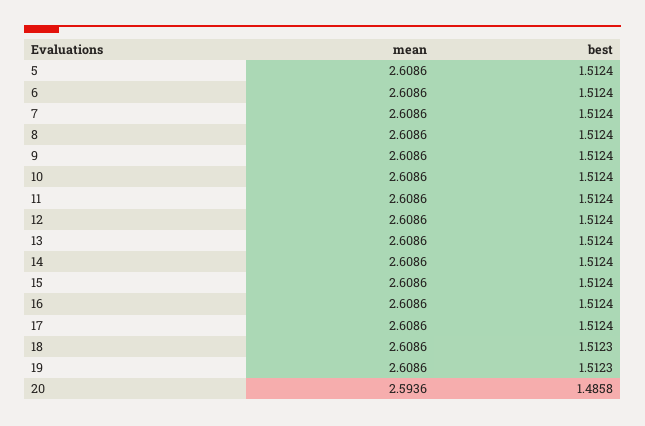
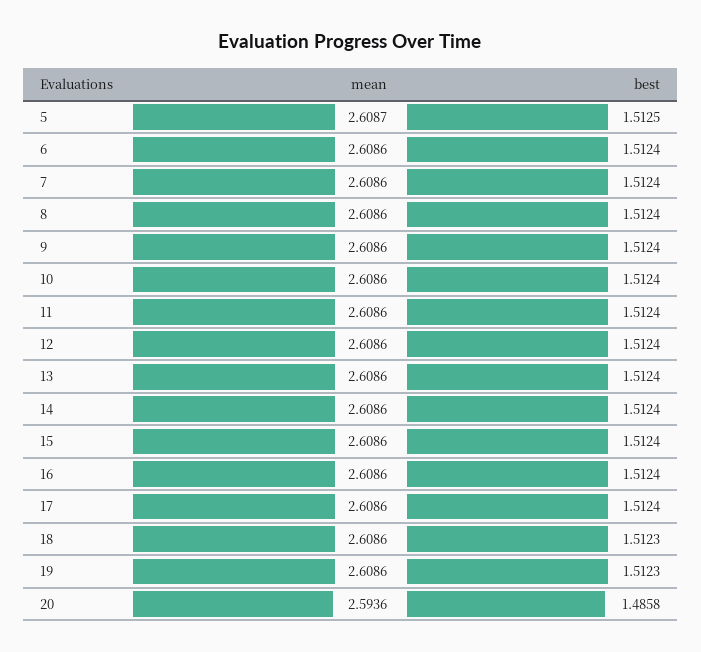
mean, 5: 2.6086 -> 2.6087
best, 5: 1.5124 -> 1.5125

